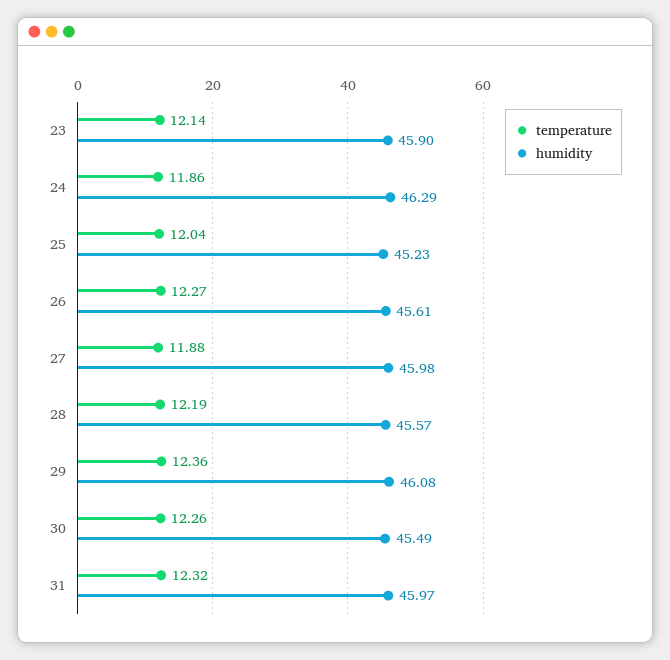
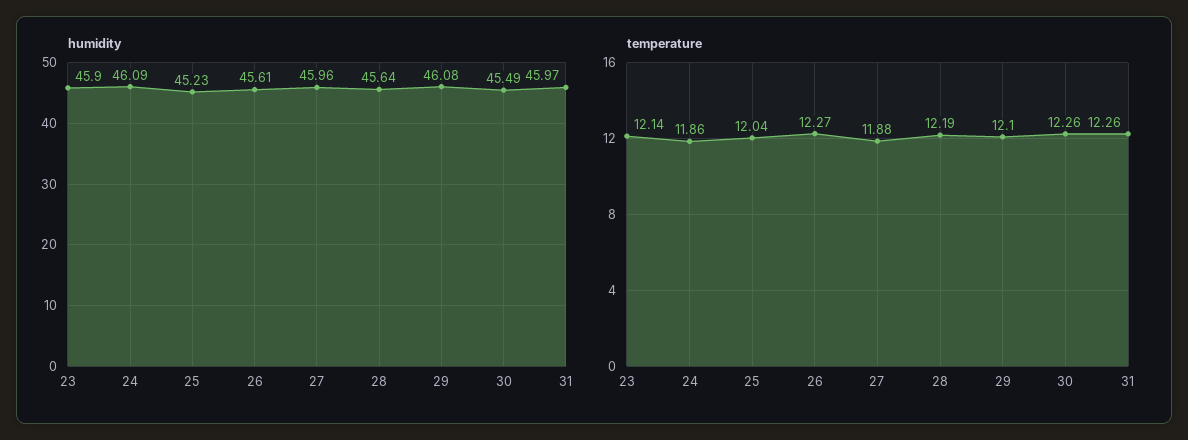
humidity, 24: 46.29 -> 46.09
humidity, 27: 45.98 -> 45.96
humidity, 28: 45.57 -> 45.64
temperature, 29: 12.36 -> 12.1
temperature, 31: 12.32 -> 12.26

